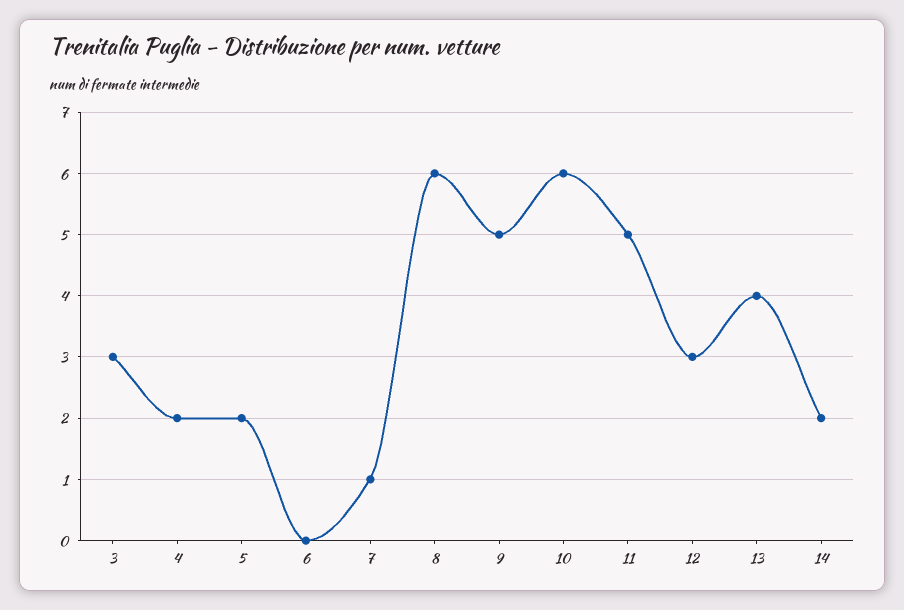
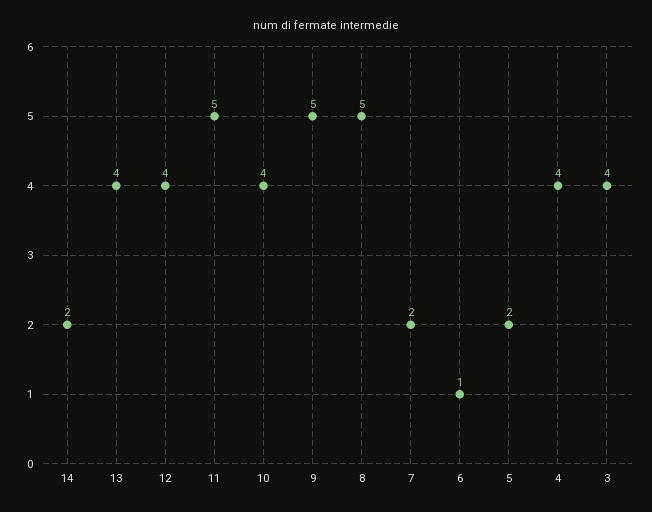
3: 3 -> 4
4: 2 -> 4
6: 0 -> 1
7: 1 -> 2
8: 6 -> 5
10: 6 -> 4
12: 3 -> 4

